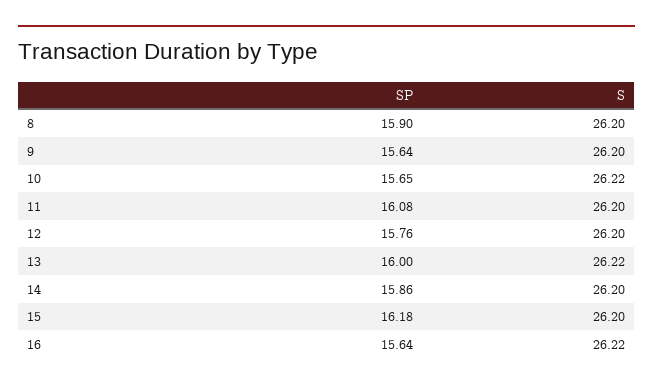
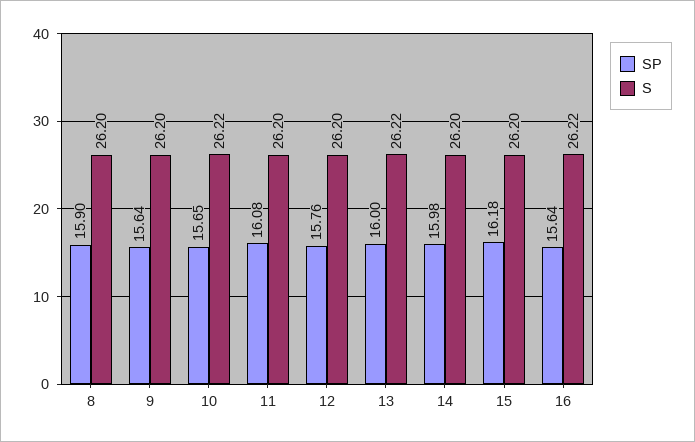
SP, 14: 15.86 -> 15.98

